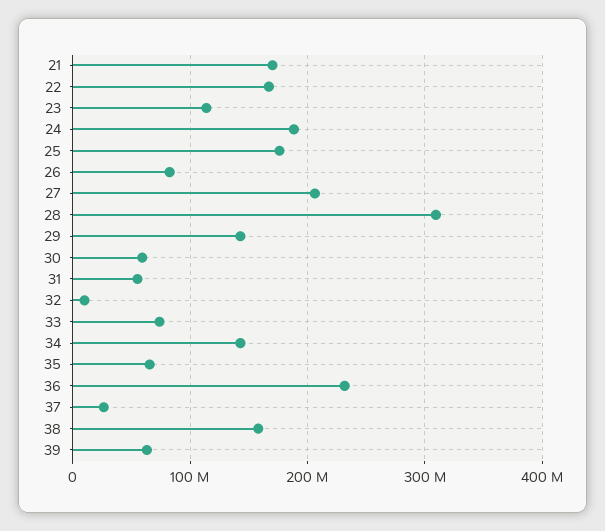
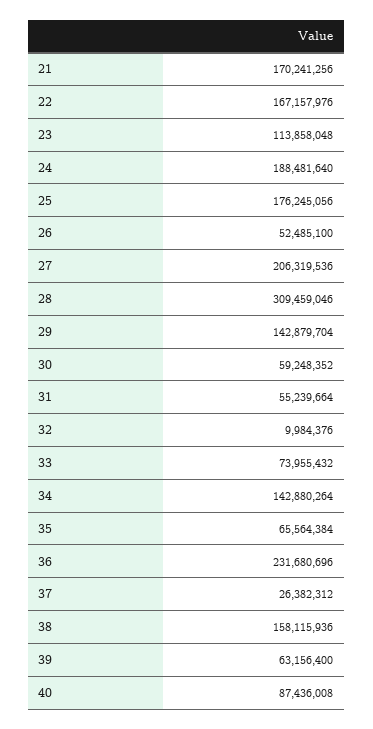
26: 80000000 -> 52485100
40: none -> 87436008

